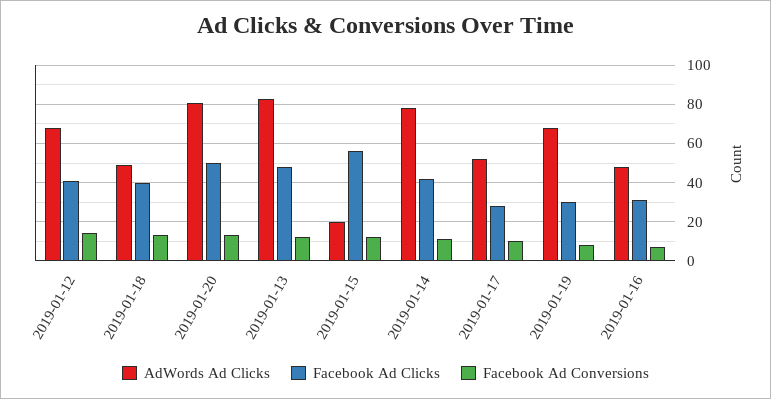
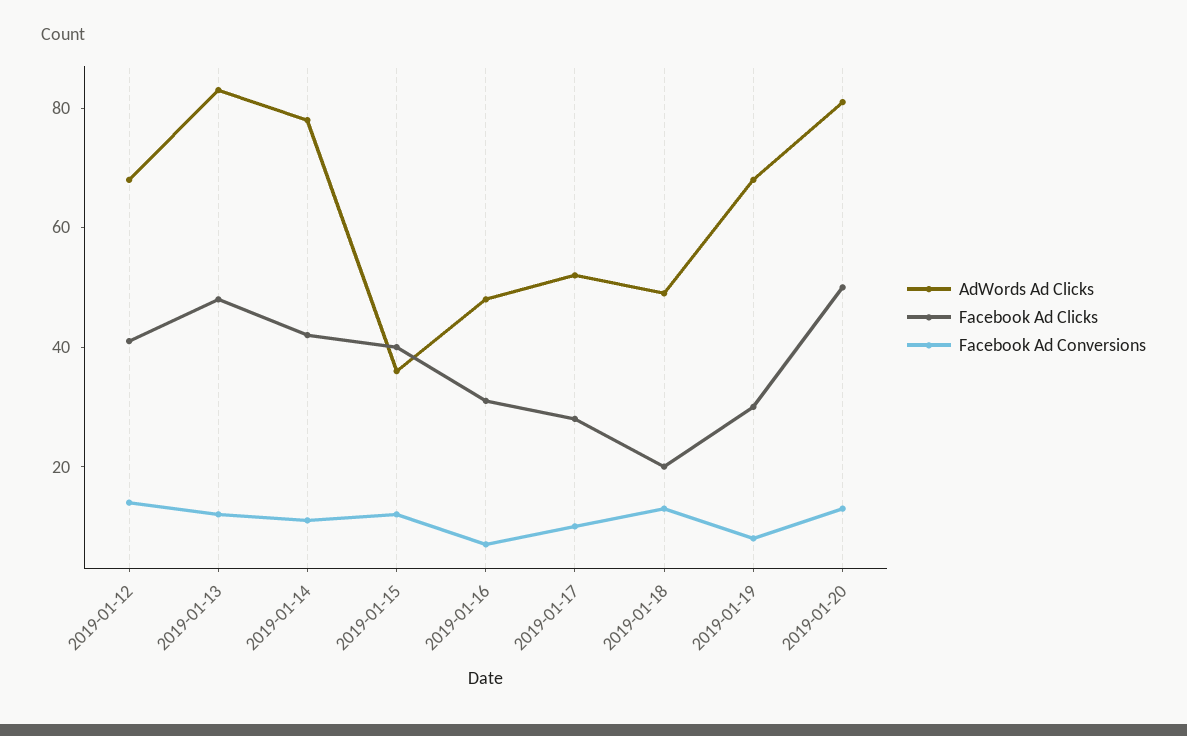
Facebook Ad Clicks, 2019-01-18: 40 -> 20
AdWords Ad Clicks, 2019-01-15: 20 -> 35
Facebook Ad Clicks, 2019-01-15: 55 -> 40

